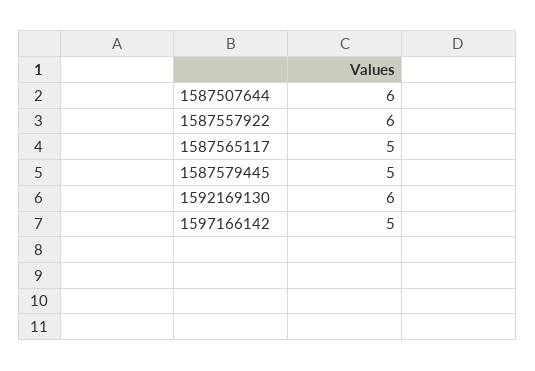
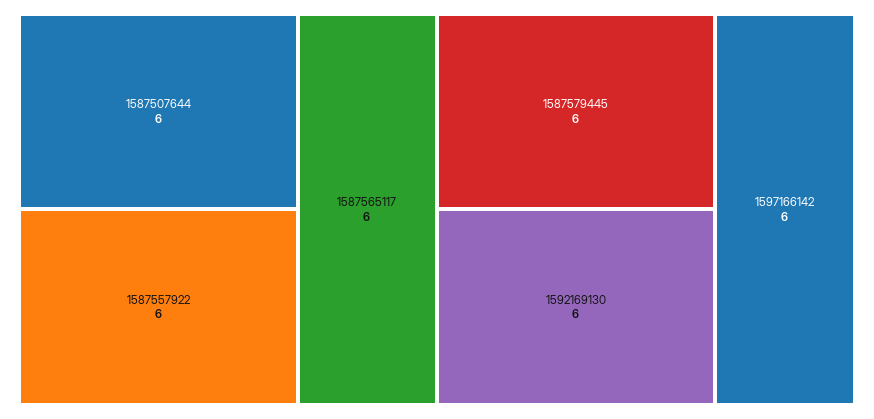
1587565117: 5 -> 6
1587579445: 5 -> 6
1597166142: 5 -> 6

